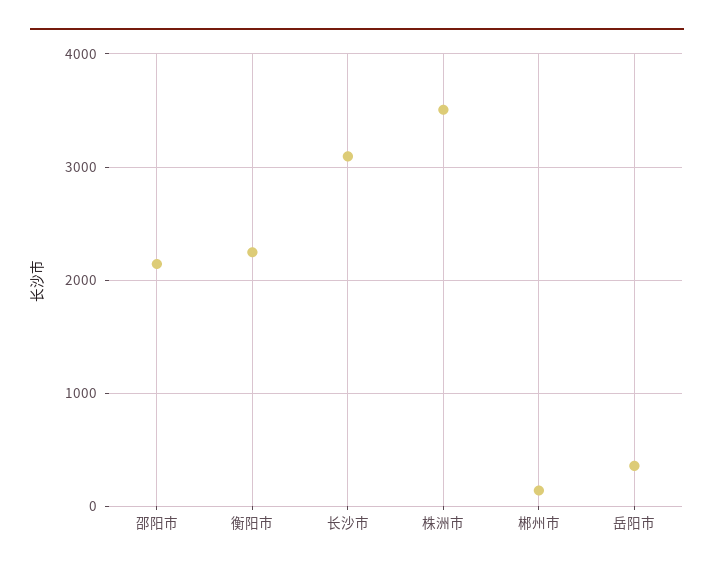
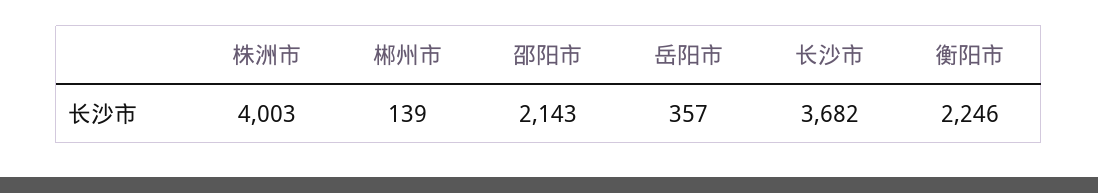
长沙市: 3100 -> 3682
株洲市: 3500 -> 4003

